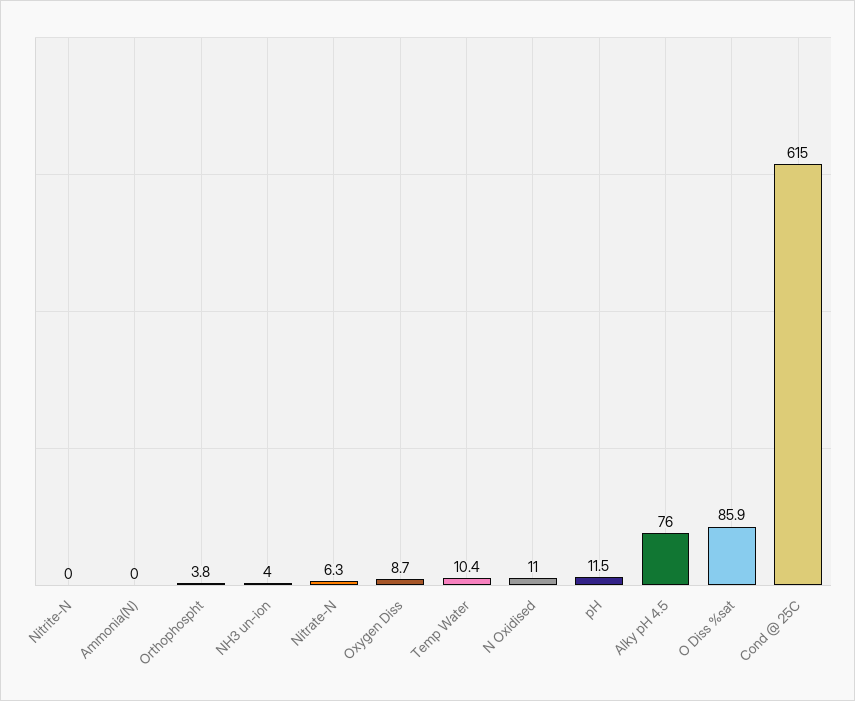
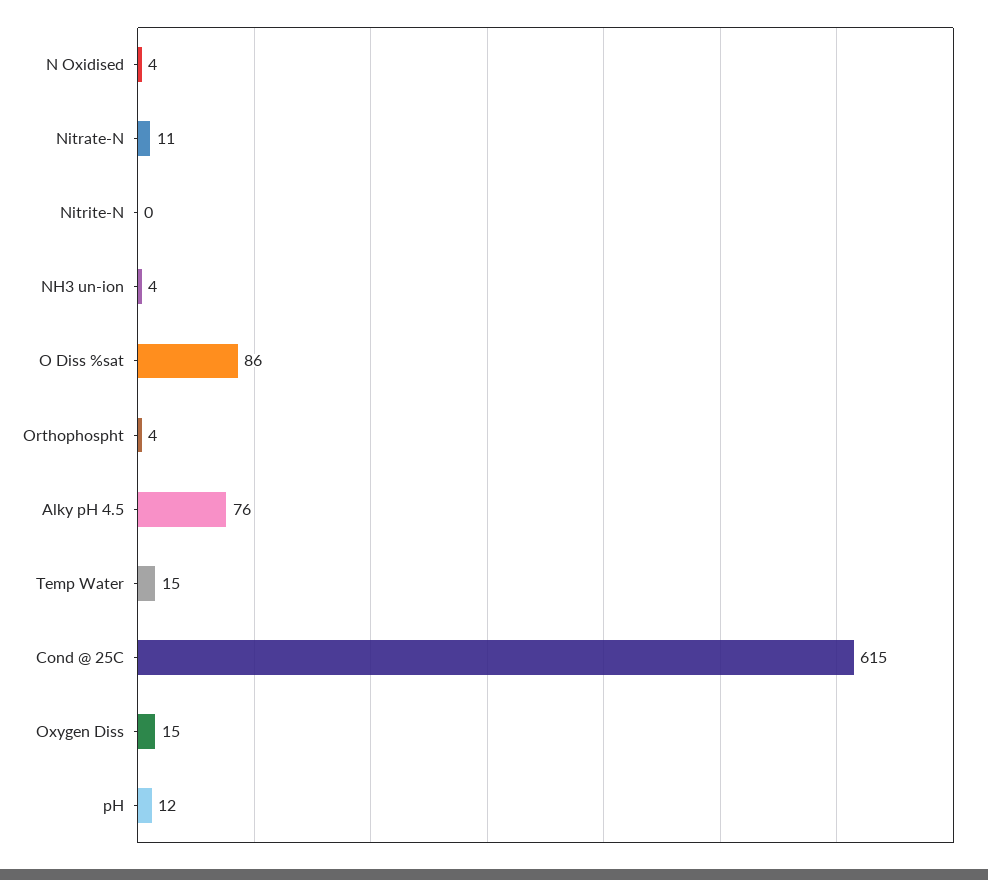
Ammonia(N): 0 -> none
Nitrate-N: 6.3 -> 11
Oxygen Diss: 8.7 -> 15
Temp Water: 10.4 -> 15
N Oxidised: 11 -> 4

